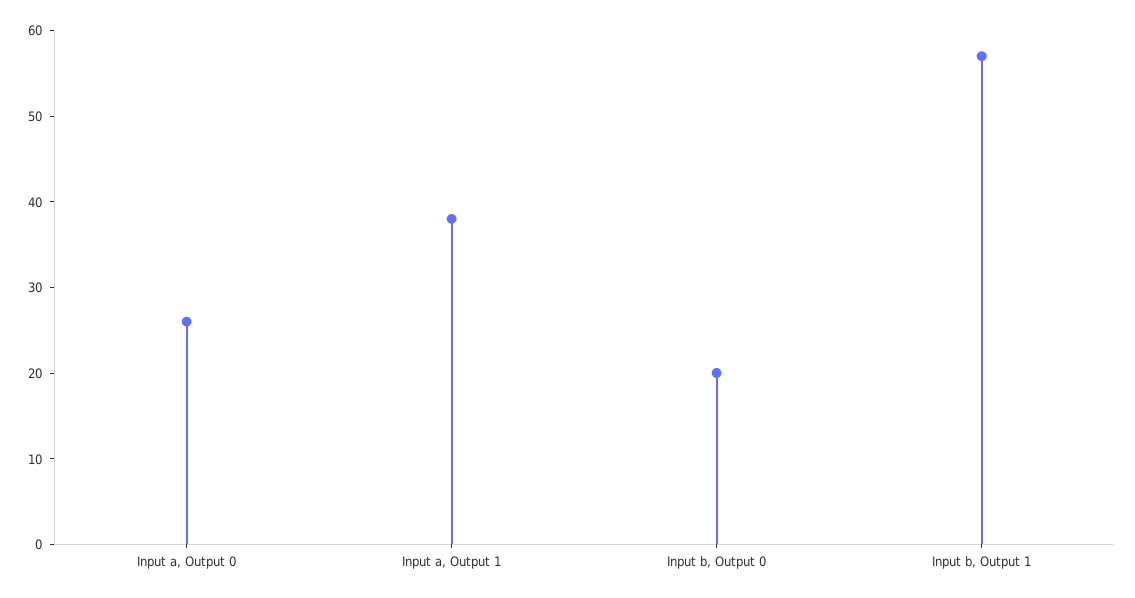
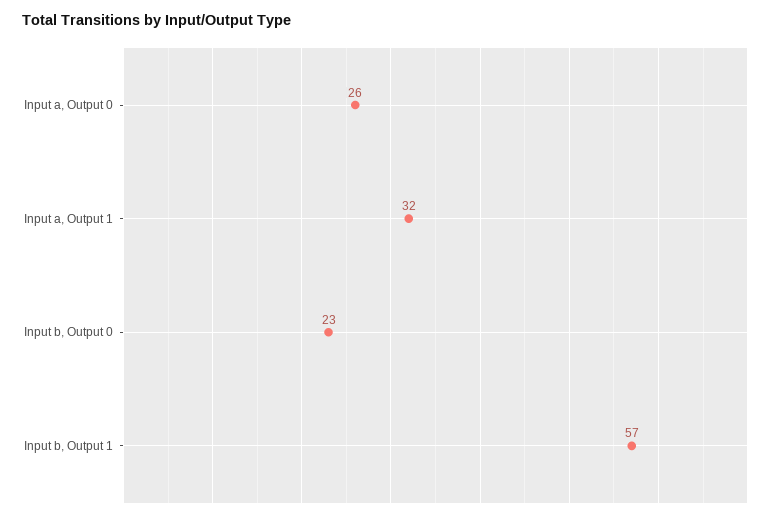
Input a, Output 1: 38 -> 32
Input b, Output 0: 20 -> 23

